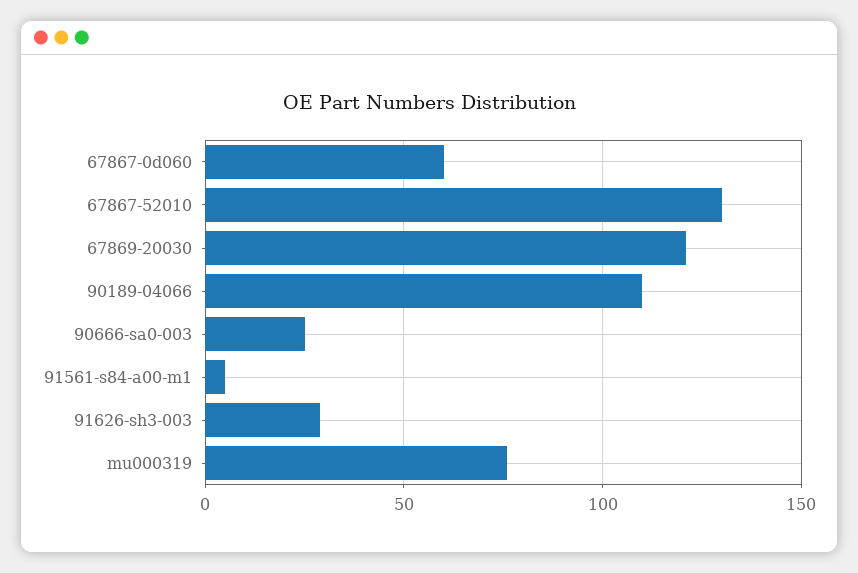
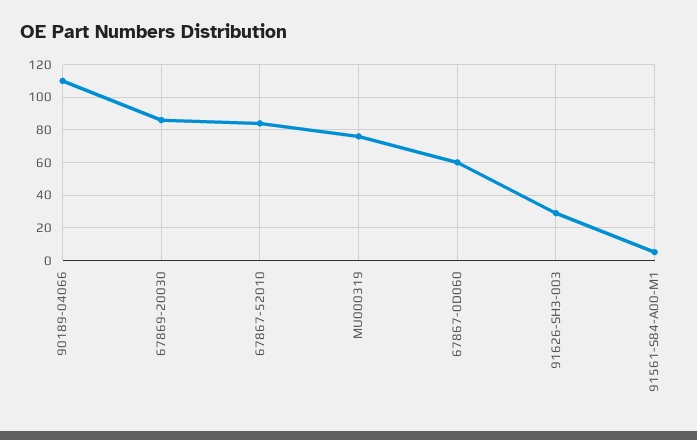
67867-52010: 130 -> 85
67869-20030: 120 -> 85
90666-sa0-003: 25 -> none

